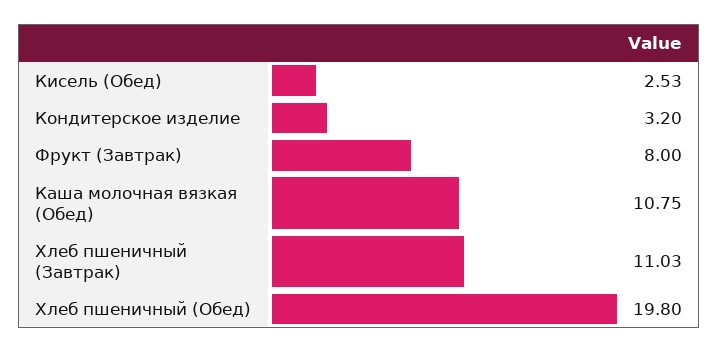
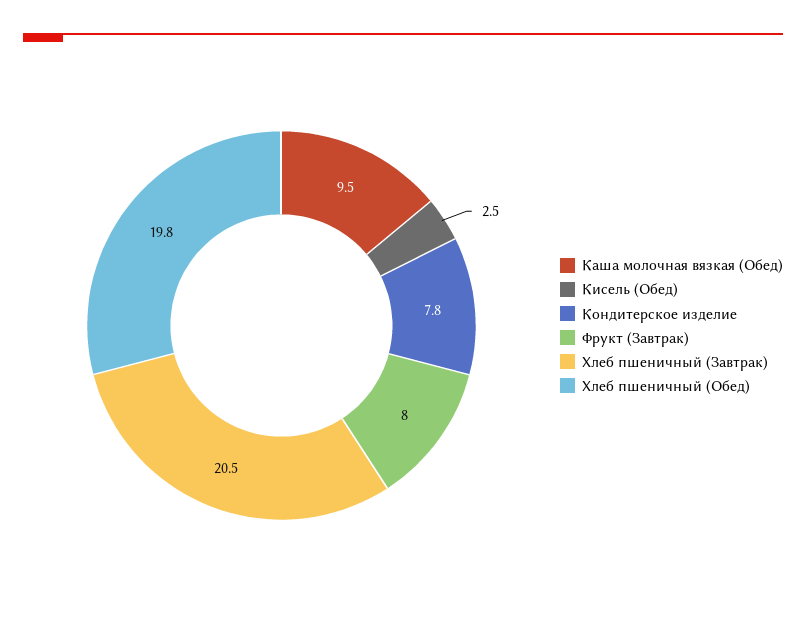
Кондитерское изделие: 3.2 -> 7.8
Каша молочная вязкая (Обед): 10.75 -> 9.5
Хлеб пшеничный (Завтрак): 11.03 -> 20.5

